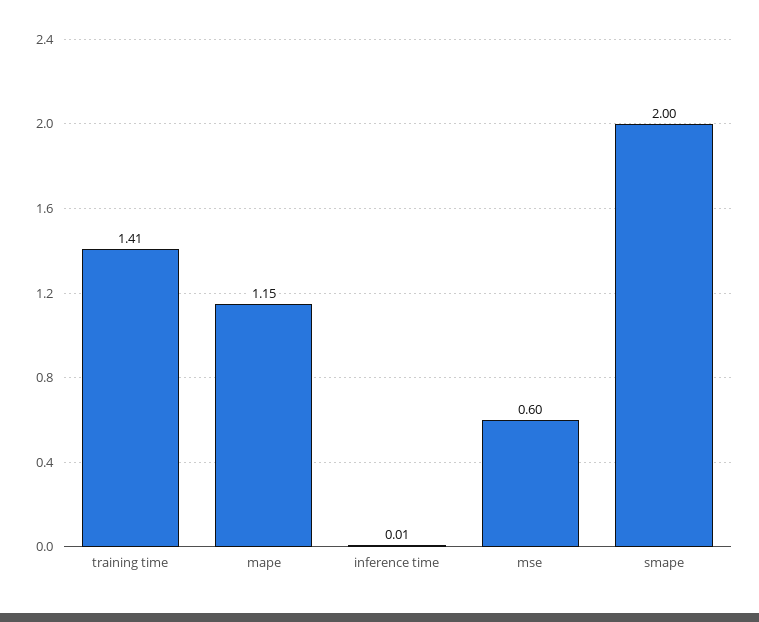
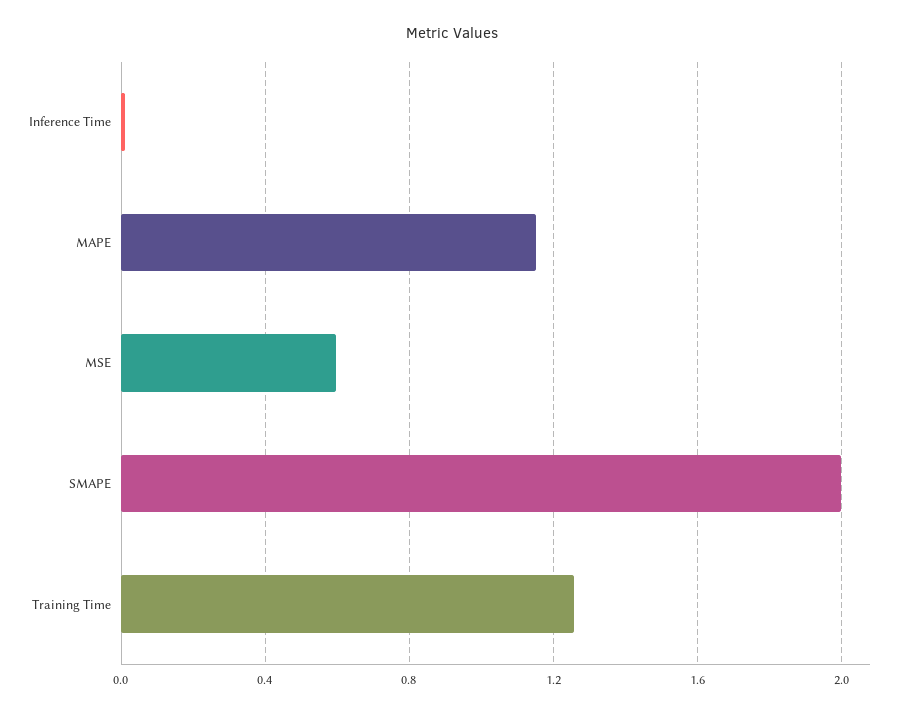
training time: 1.41 -> 1.25

